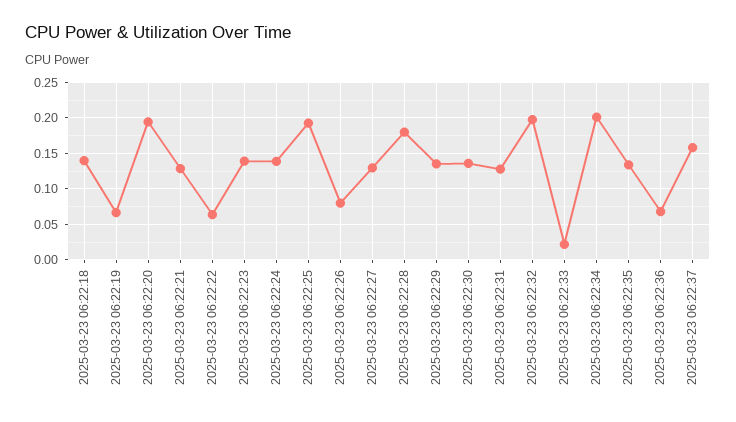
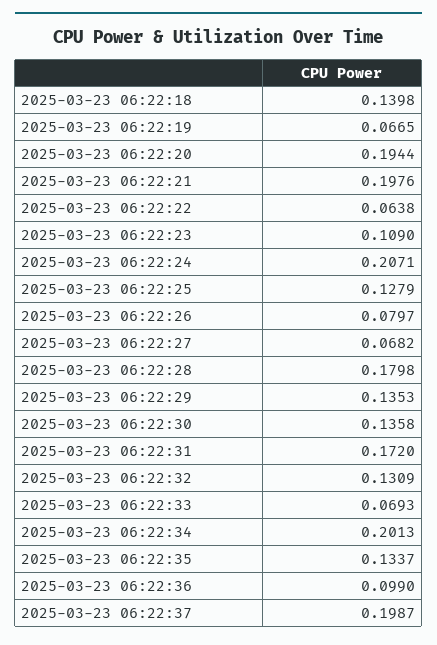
2025-03-23 06:22:21: 0.13 -> 0.1976
2025-03-23 06:22:23: 0.14 -> 0.109
2025-03-23 06:22:24: 0.14 -> 0.2071
2025-03-23 06:22:25: 0.19 -> 0.1279
2025-03-23 06:22:27: 0.13 -> 0.0682
2025-03-23 06:22:31: 0.13 -> 0.172
2025-03-23 06:22:32: 0.2 -> 0.1309
2025-03-23 06:22:33: 0.02 -> 0.0693
2025-03-23 06:22:36: 0.07 -> 0.099
2025-03-23 06:22:37: 0.16 -> 0.1987

